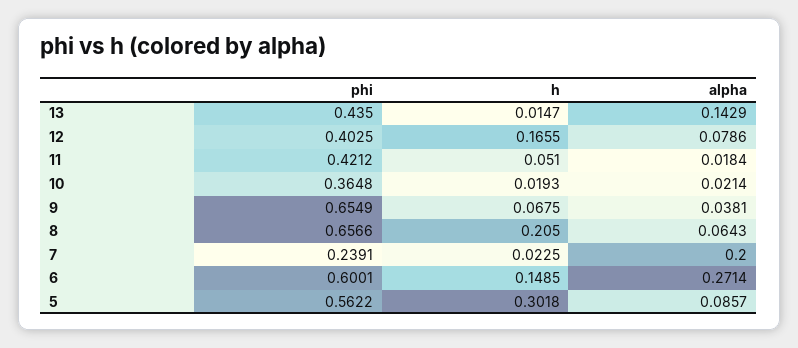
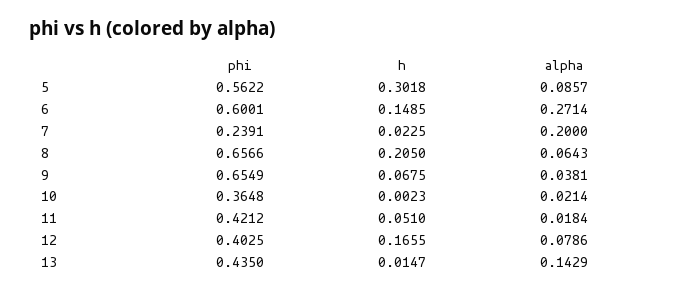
h, 10: 0.0193 -> 0.0023

